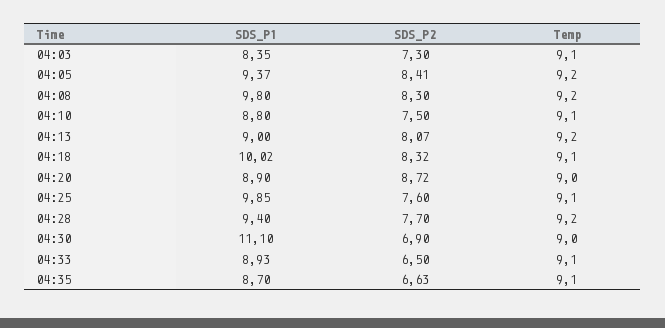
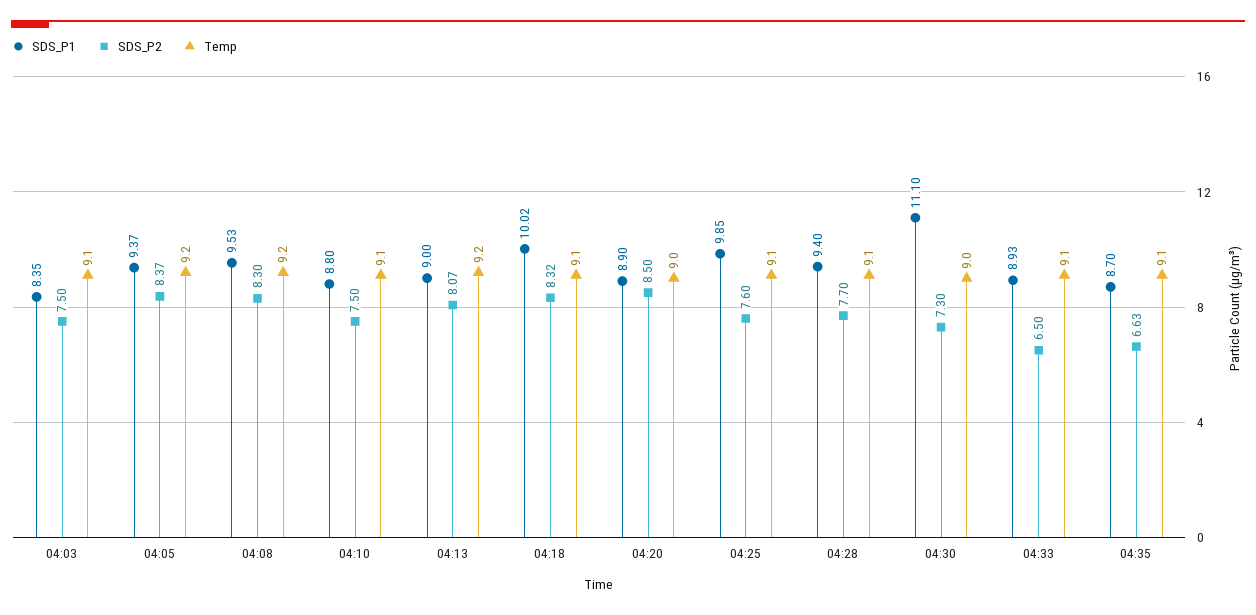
SDS_P2, 04:03: 7.3 -> 7.5
SDS_P2, 04:05: 8.41 -> 8.37
SDS_P1, 04:08: 9.8 -> 9.53
SDS_P2, 04:20: 8.72 -> 8.5
Temp, 04:28: 9.2 -> 9.1
SDS_P2, 04:30: 6.9 -> 7.3

